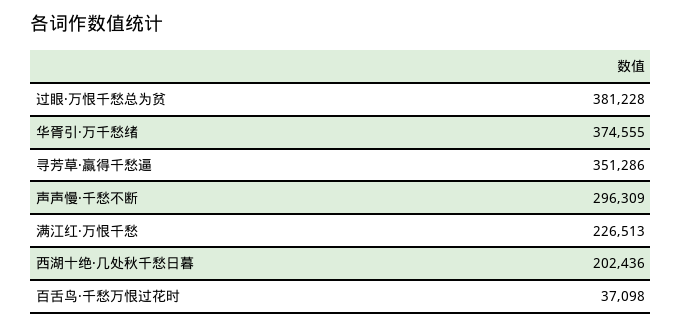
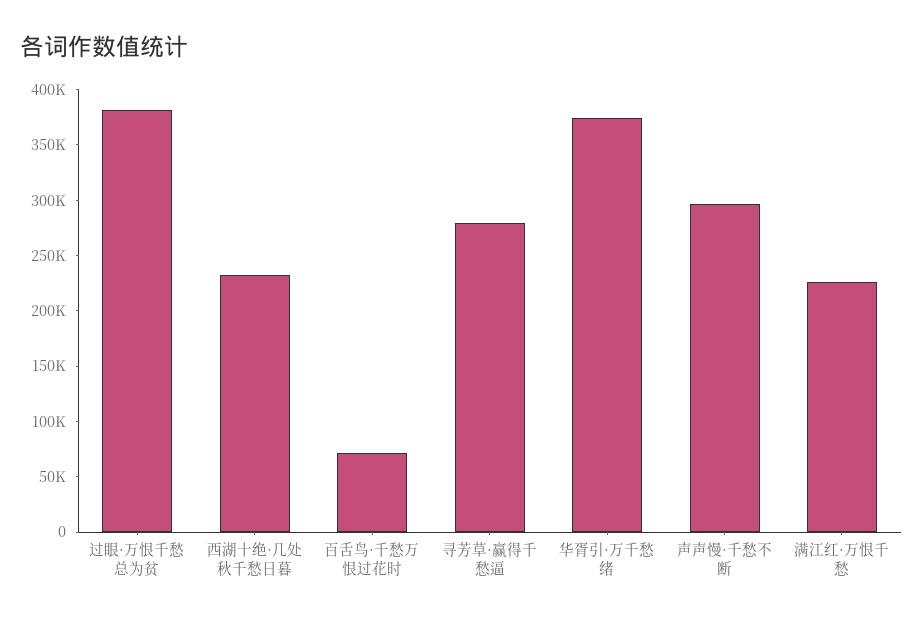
寻芳草·赢得千愁逼: 351286 -> 280000
西湖十绝·几处秋千愁日暮: 202436 -> 230000
百舌鸟·千愁万恨过花时: 37098 -> 70000

